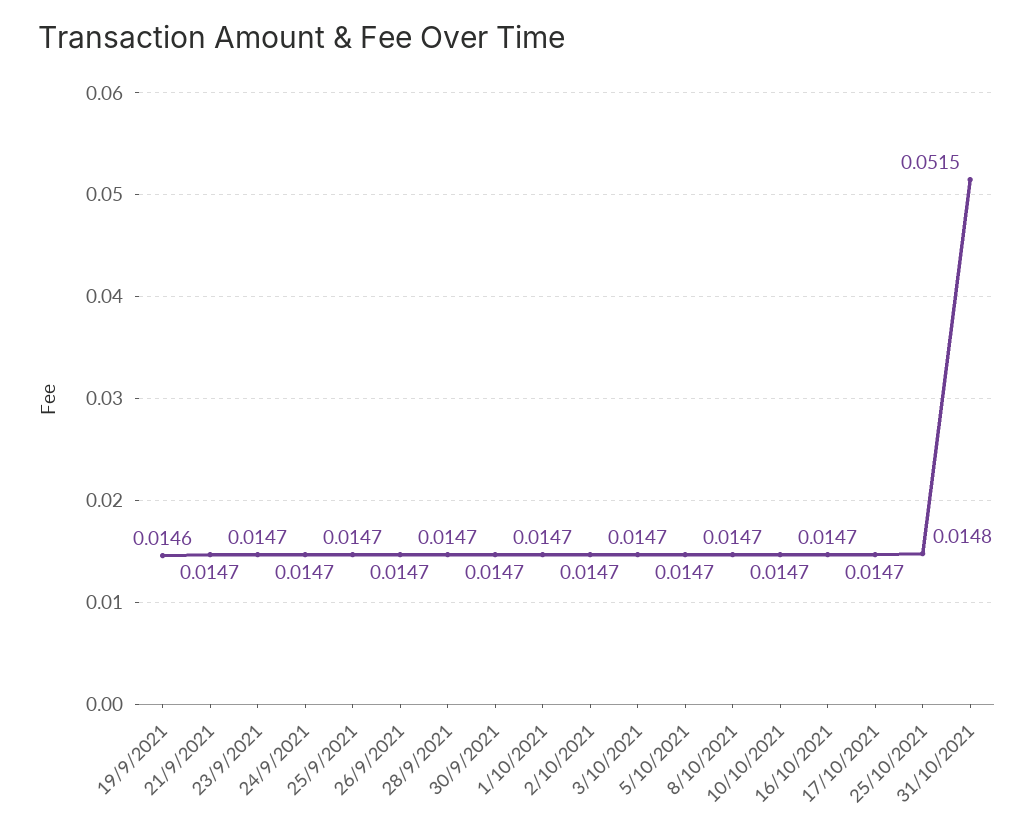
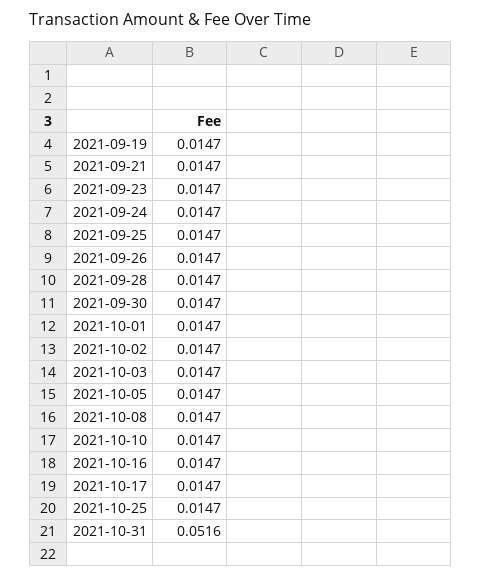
19/9/2021: 0.0146 -> 0.0147
25/10/2021: 0.0148 -> 0.0147
31/10/2021: 0.0515 -> 0.0516

